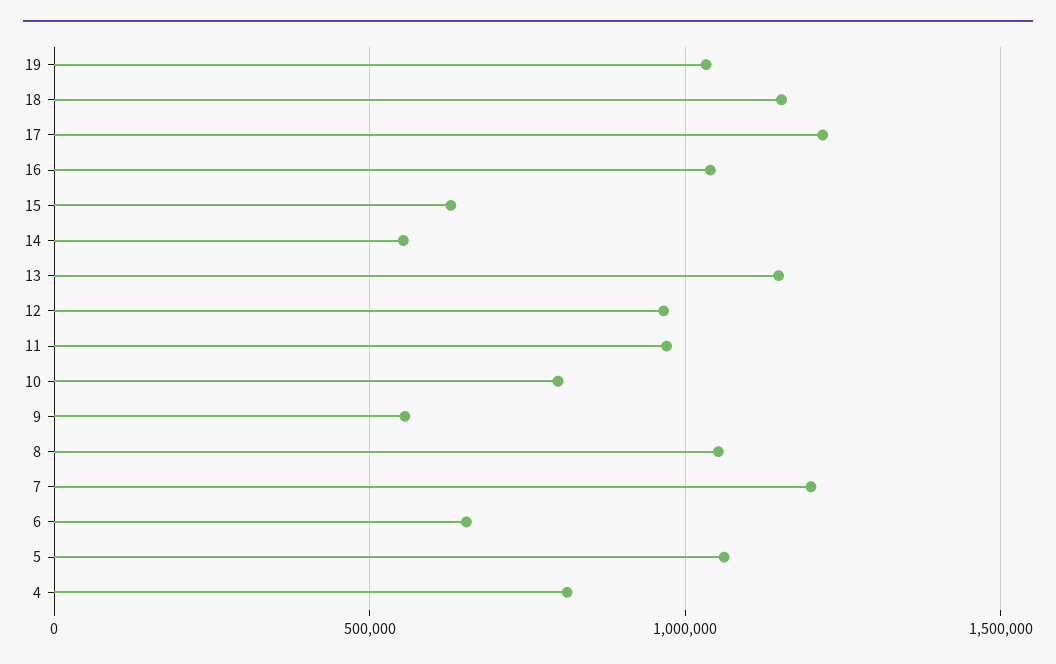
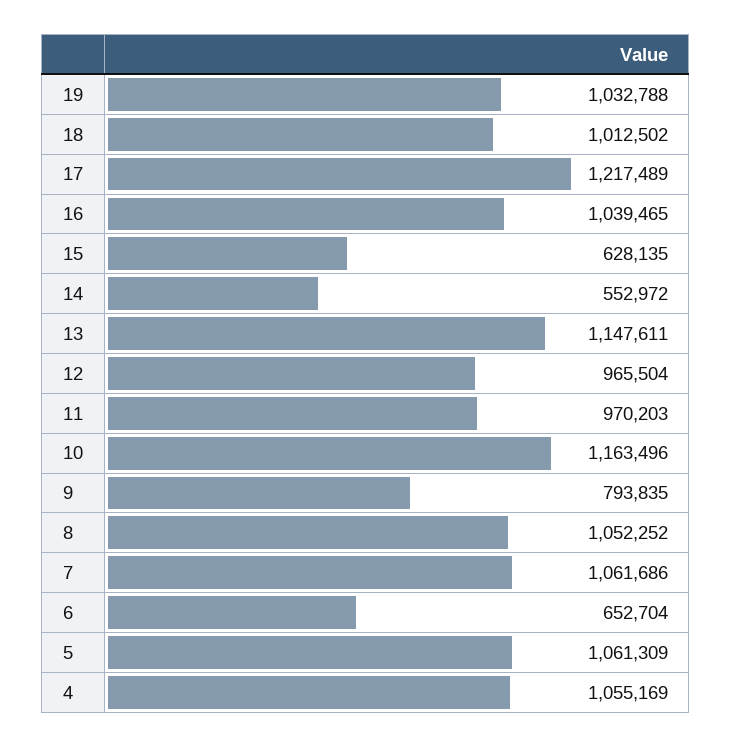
18: 1150000 -> 1012502
10: 800000 -> 1163496
9: 550000 -> 793835
7: 1200000 -> 1061686
4: 800000 -> 1055169

